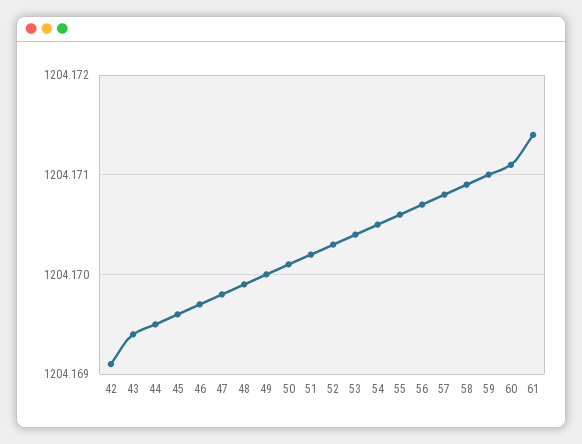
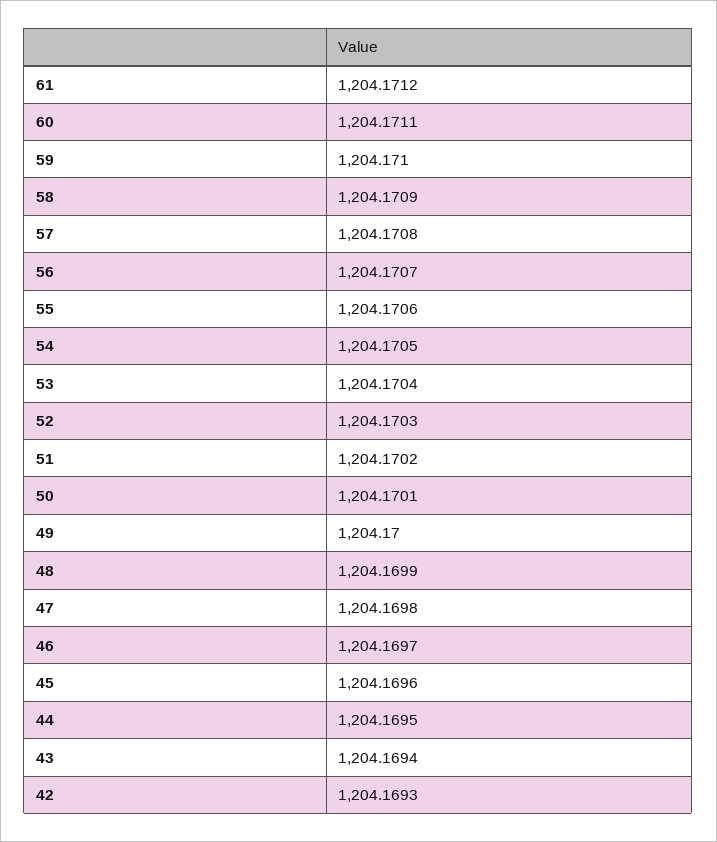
42: 1204.1691 -> 1204.1693
61: 1204.1714 -> 1204.1712

